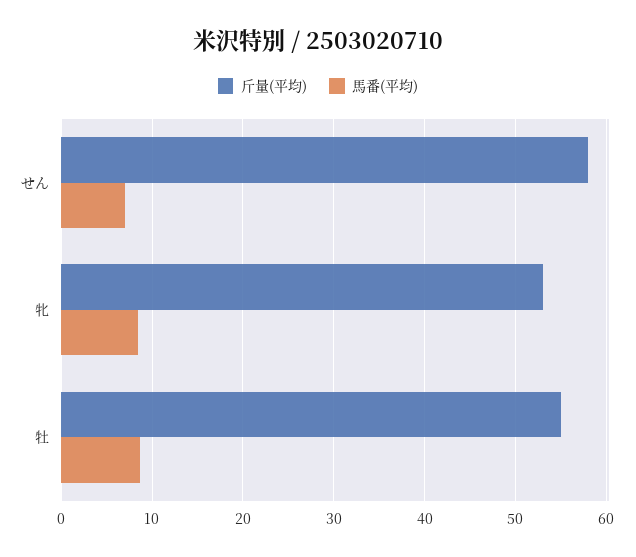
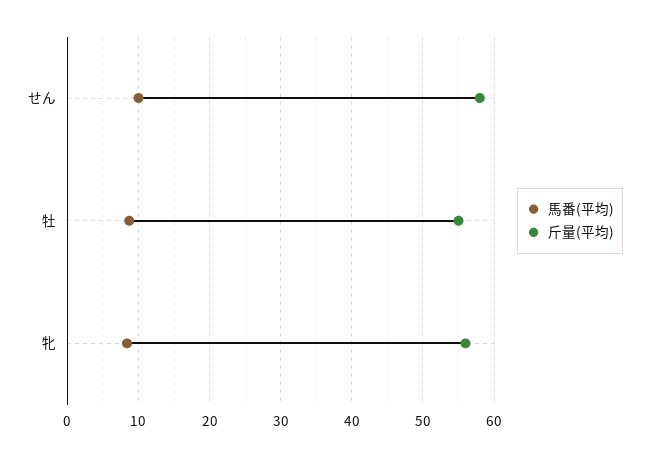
馬番(平均), せん: 7 -> 10
斤量(平均), 牝: 53 -> 56

